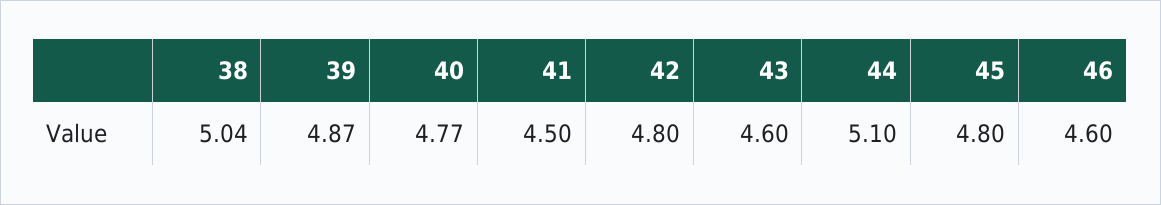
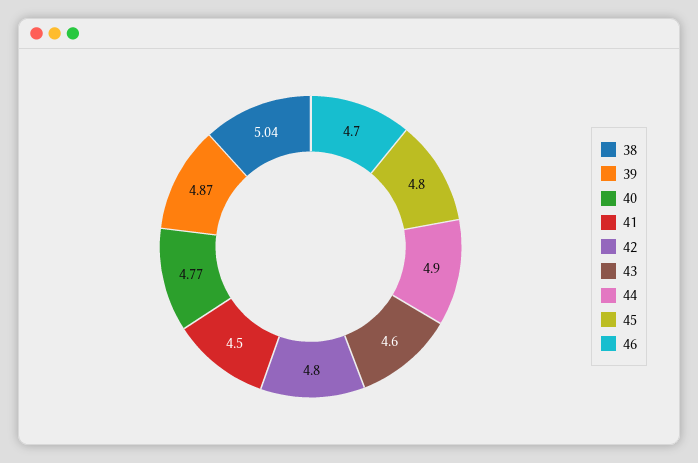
44: 5.1 -> 4.9
46: 4.6 -> 4.7

